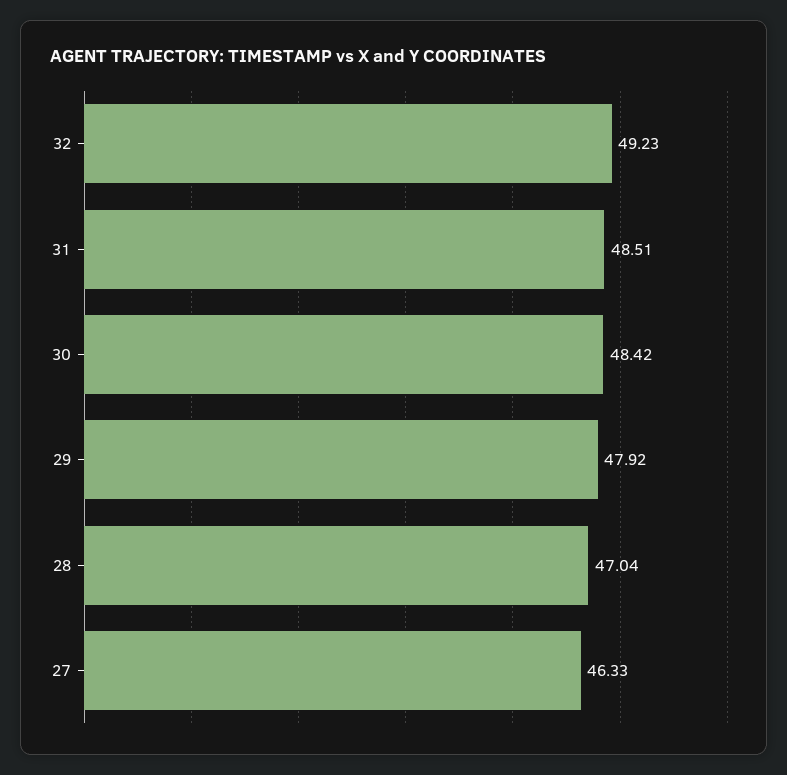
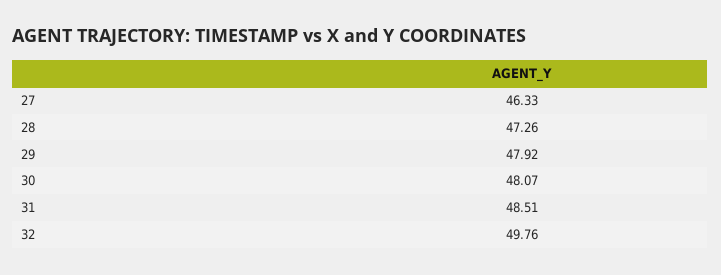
32: 49.23 -> 49.76
30: 48.42 -> 48.07
28: 47.04 -> 47.26

